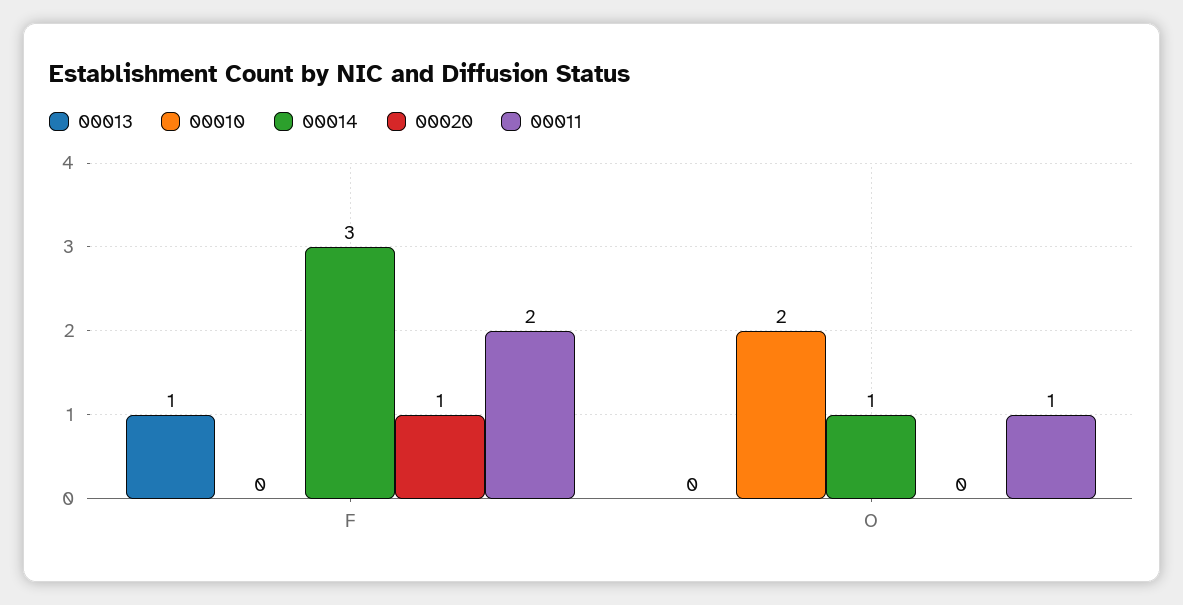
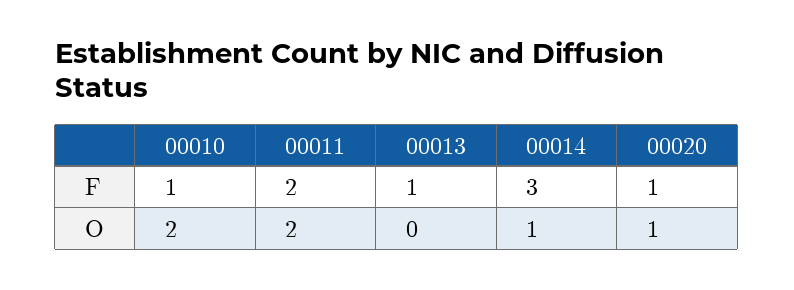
00010, F: 0 -> 1
00020, O: 0 -> 1
00011, O: 1 -> 2

